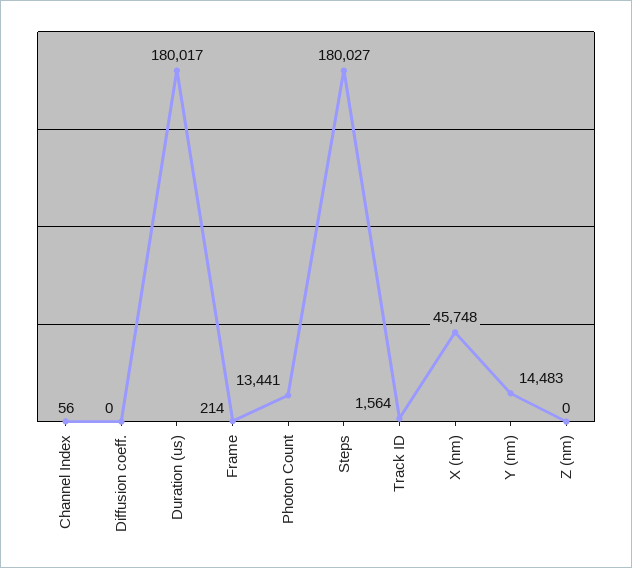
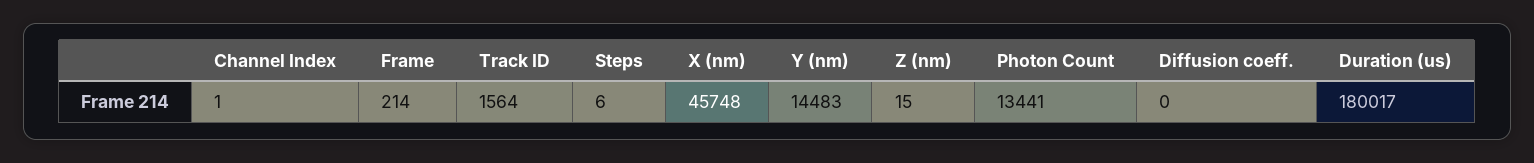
Channel Index: 56 -> 1
Steps: 180027 -> 6
Z (nm): 0 -> 15

